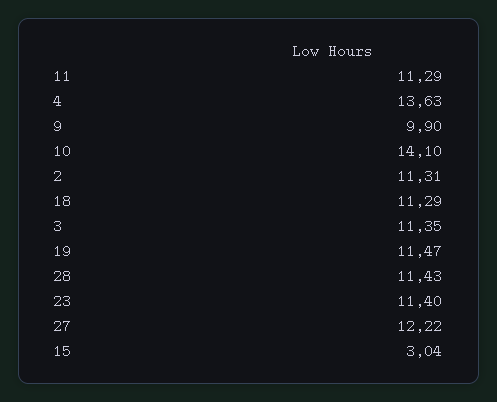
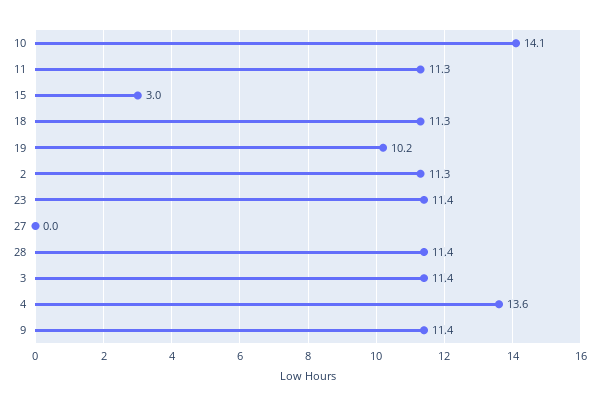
9: 9.9 -> 11.4
19: 11.47 -> 10.2
27: 12.22 -> 0

